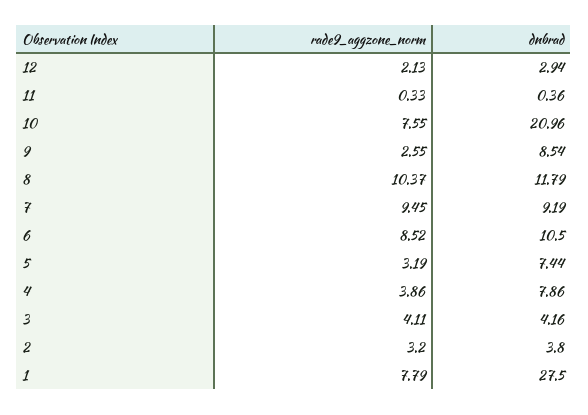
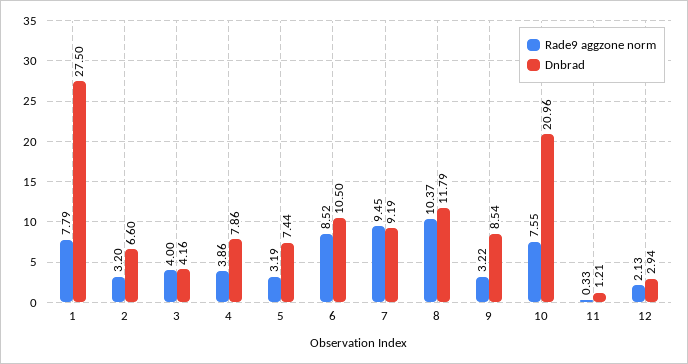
dnbrad, 11: 0.36 -> 1.21
rade9_aggzone_norm, 9: 2.55 -> 3.22
rade9_aggzone_norm, 3: 4.11 -> 4
dnbrad, 2: 3.8 -> 6.6

